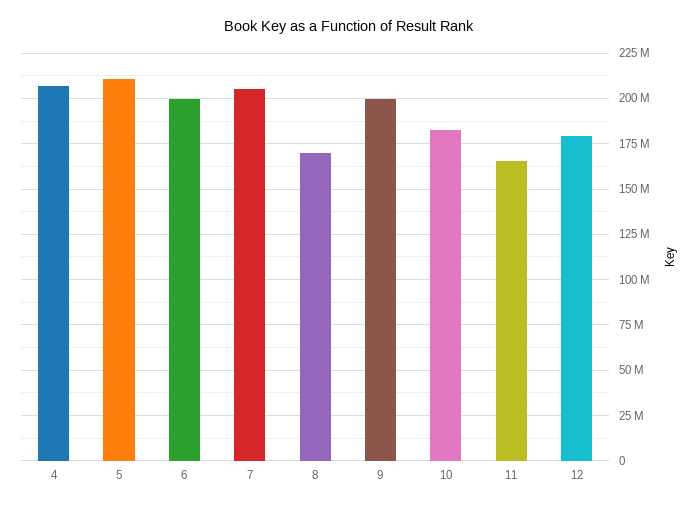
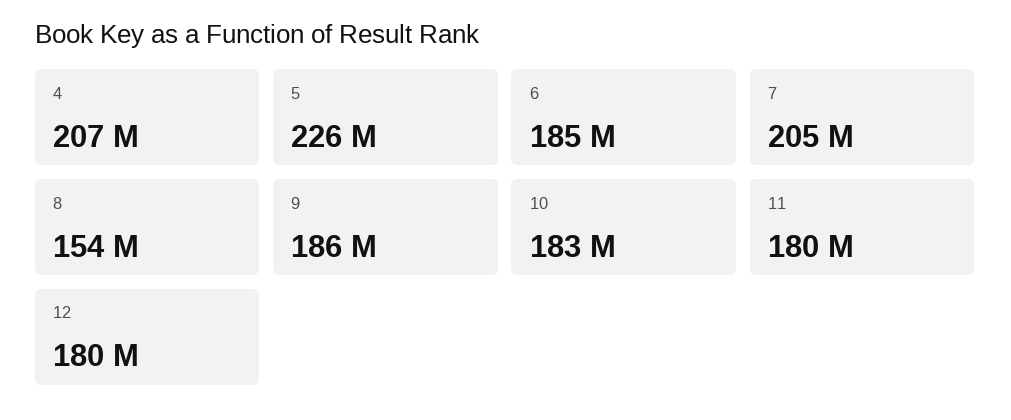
5: 210000000 -> 226000000
6: 200000000 -> 185000000
8: 170000000 -> 154000000
9: 200000000 -> 186000000
11: 165000000 -> 180000000

